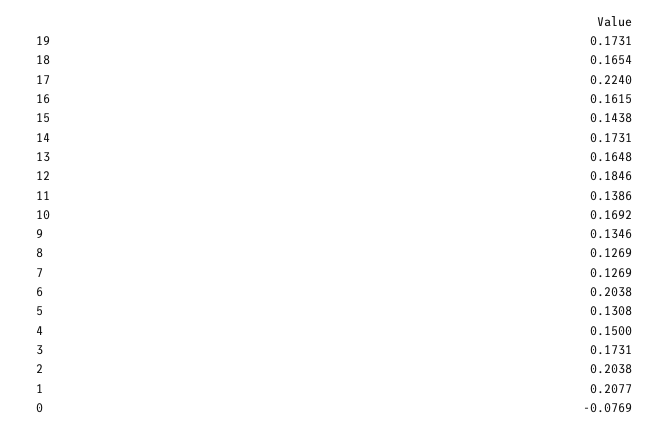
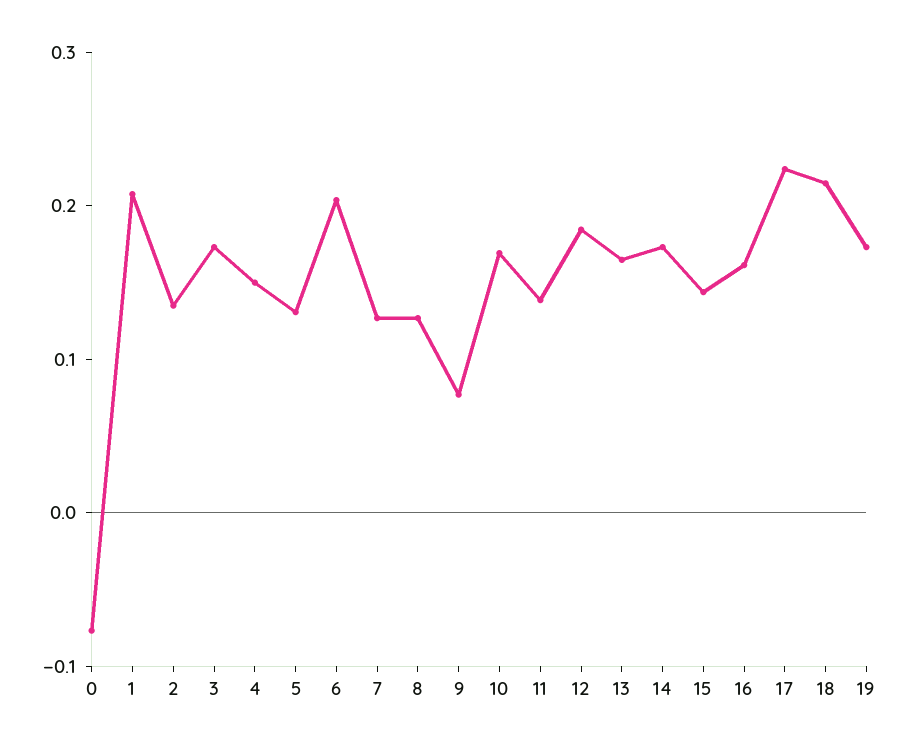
18: 0.1654 -> 0.22
9: 0.1346 -> 0.08
2: 0.2038 -> 0.14

